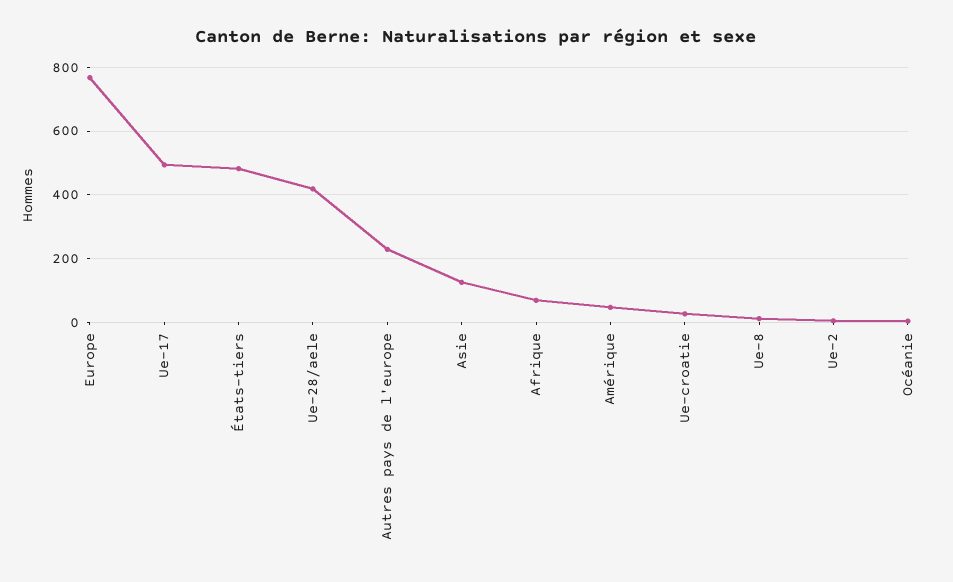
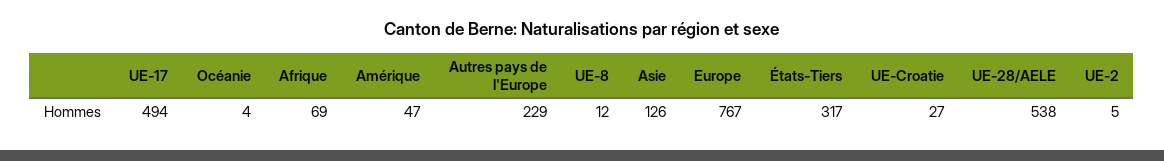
États-tiers: 480 -> 317
Ue-28/aele: 420 -> 538

